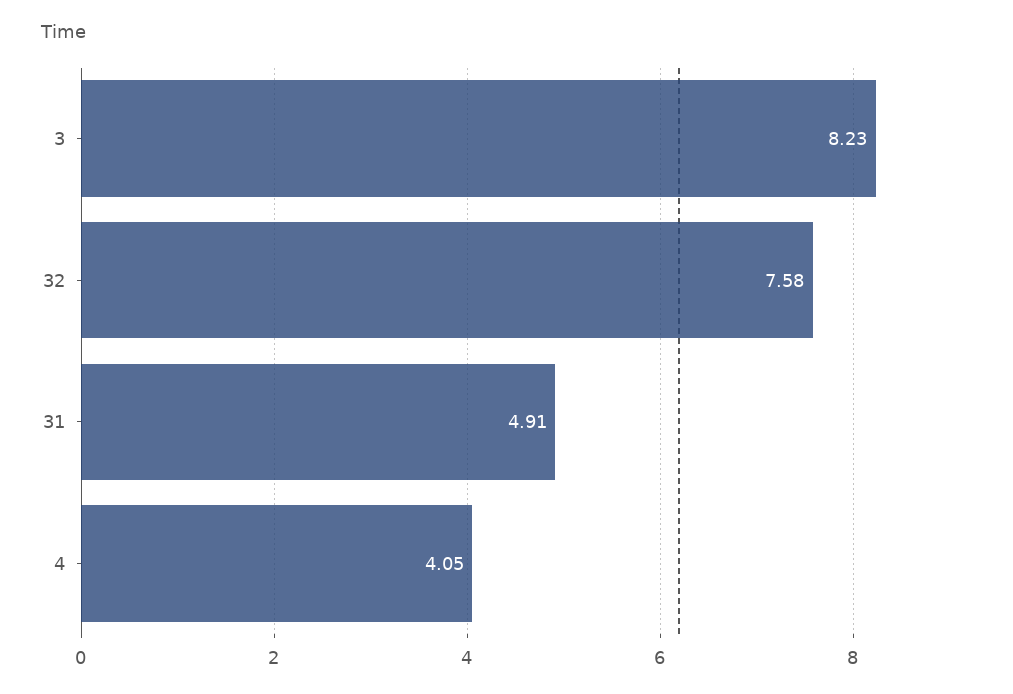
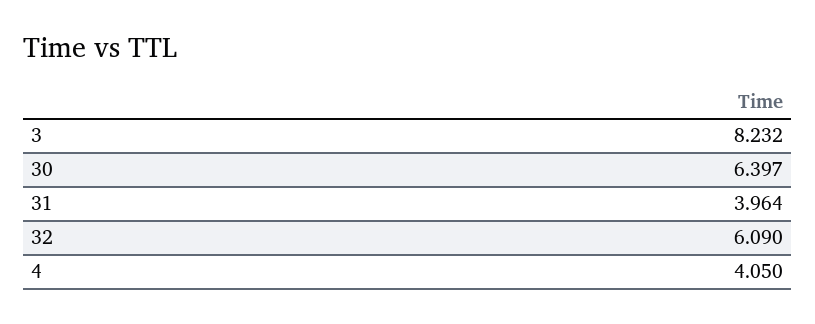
32: 7.58 -> 6.09
31: 4.91 -> 3.964
30: none -> 6.397

